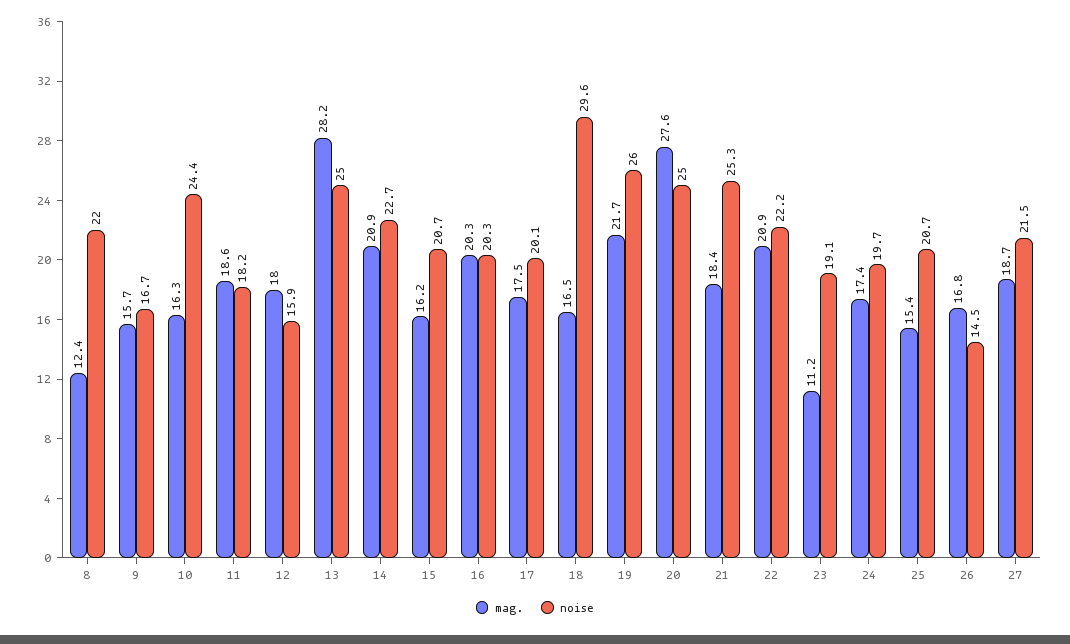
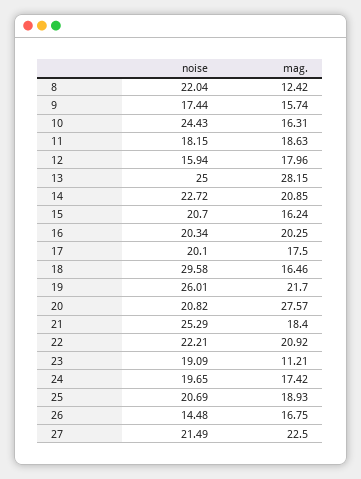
noise, 9: 16.7 -> 17.44
noise, 20: 25 -> 20.82
mag., 25: 15.4 -> 18.93
mag., 27: 18.7 -> 22.5

